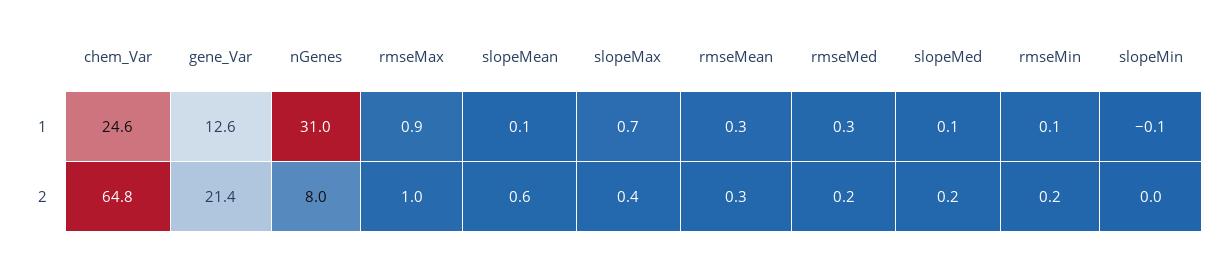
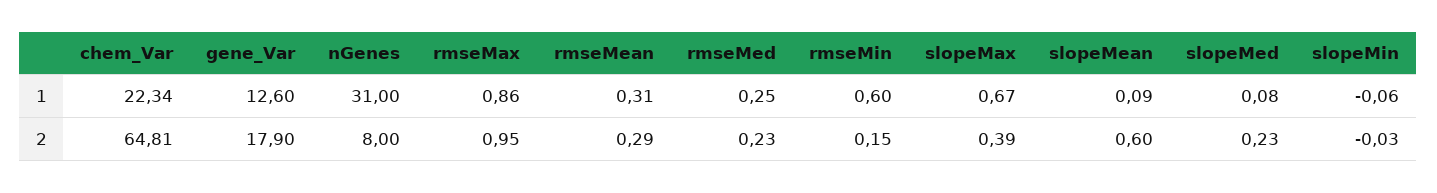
chem_Var, 1: 24.6 -> 22.34
rmseMin, 1: 0.1 -> 0.6
gene_Var, 2: 21.4 -> 17.9

